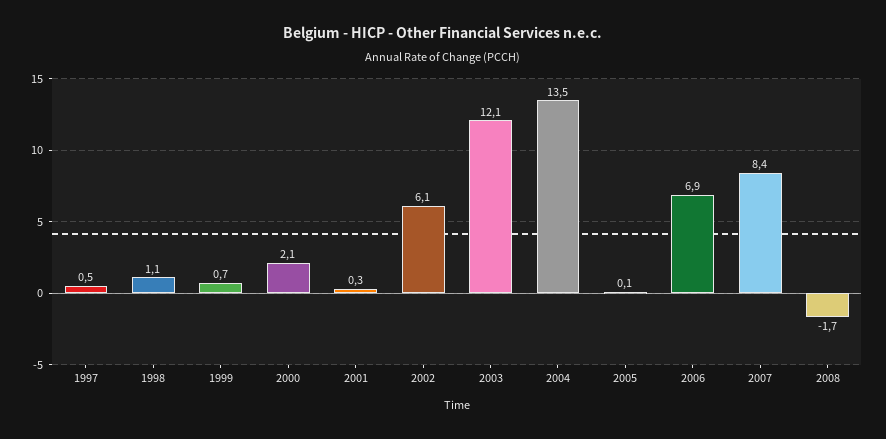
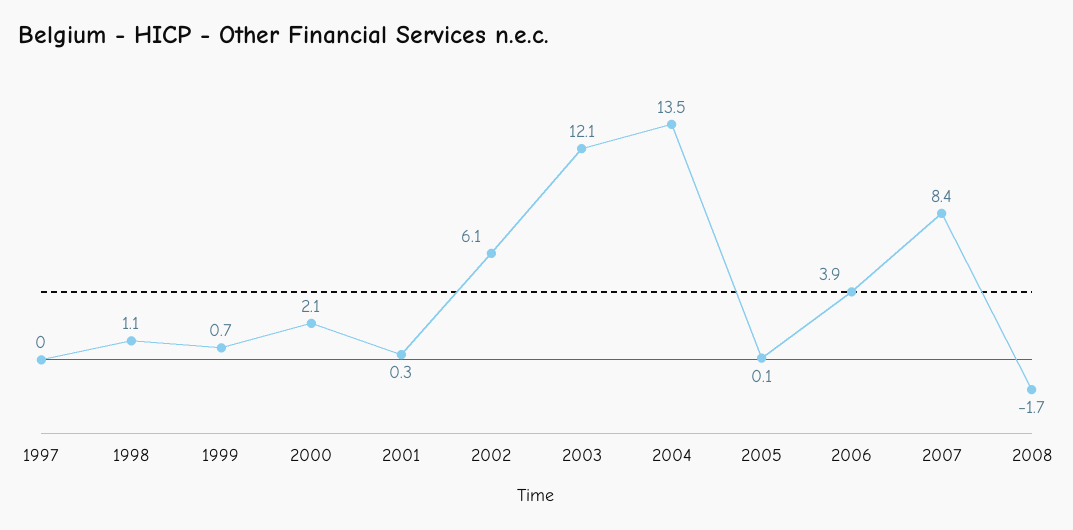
1997: 0.5 -> 0
2006: 6.9 -> 3.9

